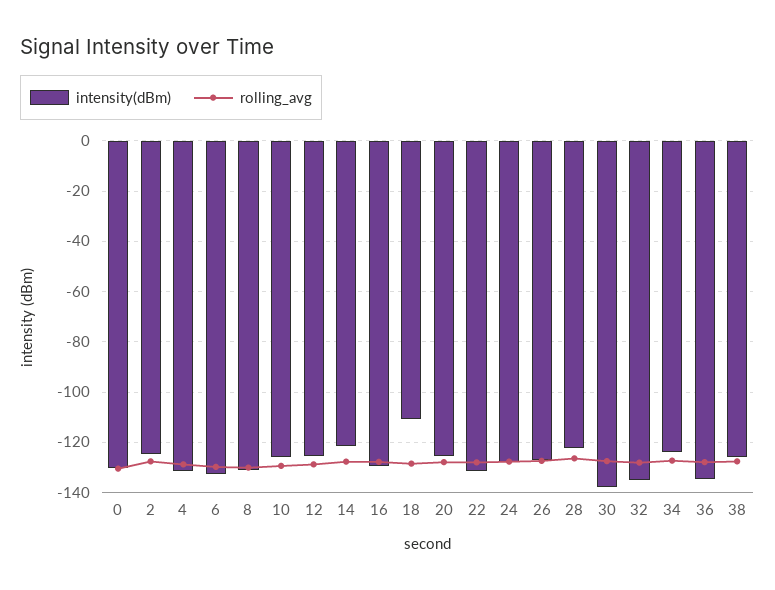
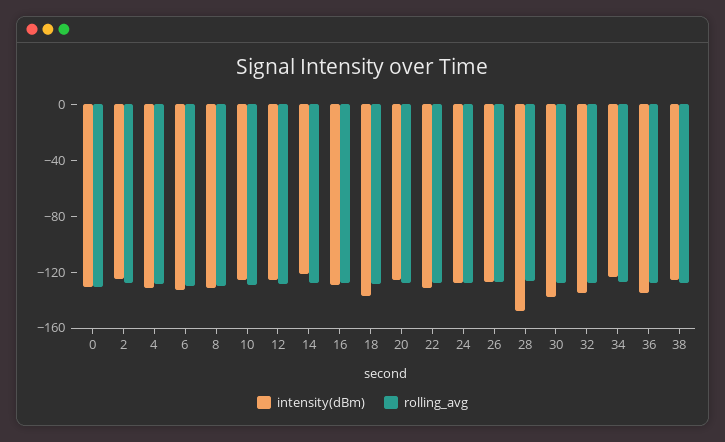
intensity(dBm), 18: -110 -> -140
intensity(dBm), 28: -122.5 -> -150

